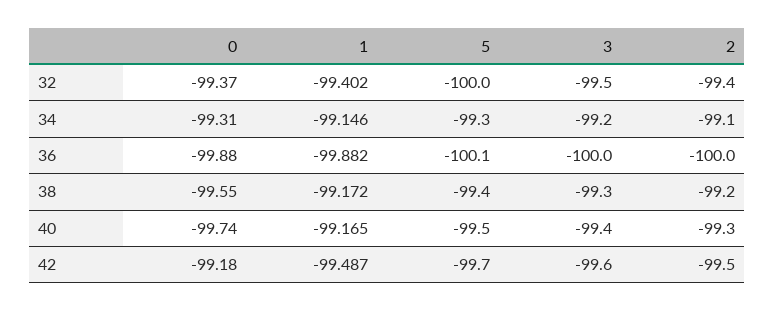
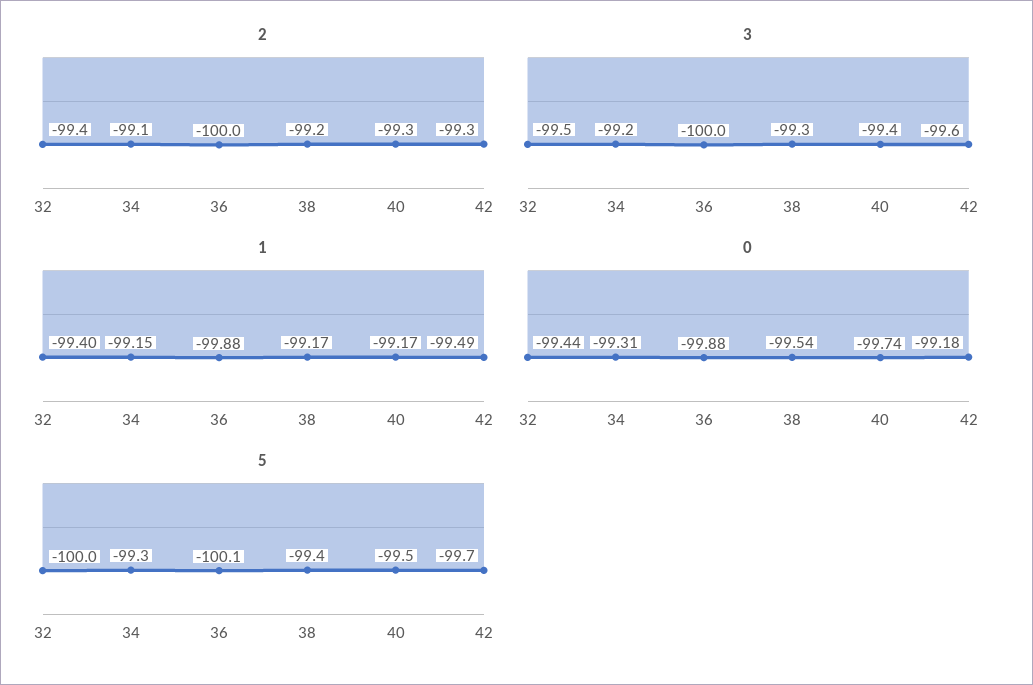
0, 32: -99.37 -> -99.44
0, 38: -99.55 -> -99.54
2, 42: -99.5 -> -99.3

